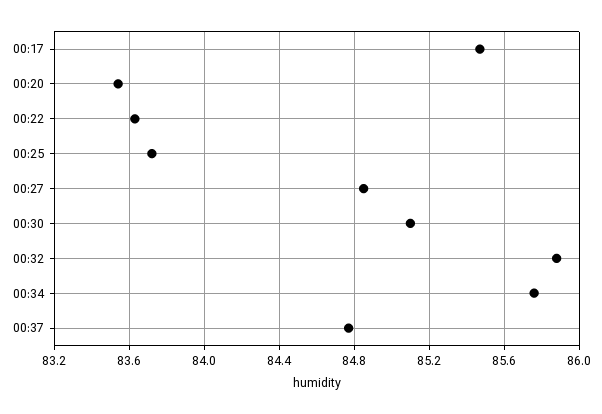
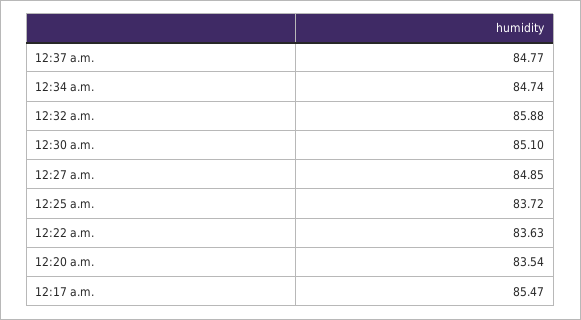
00:34: 85.75 -> 84.74

